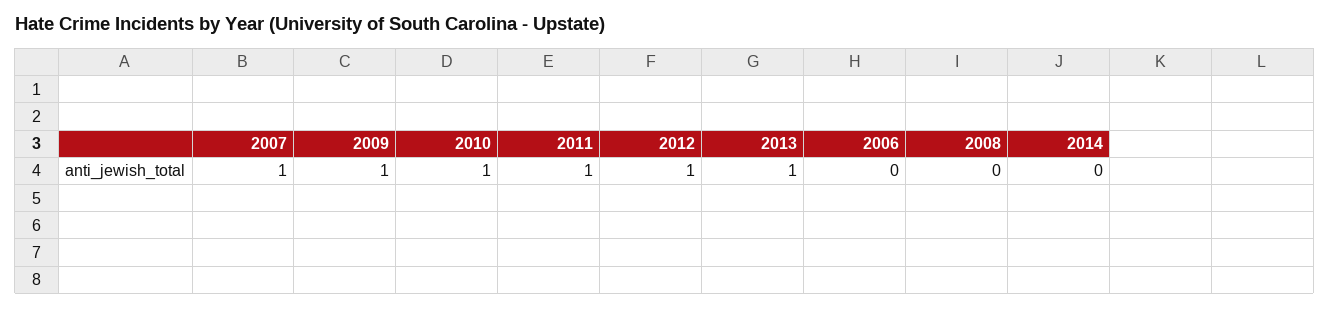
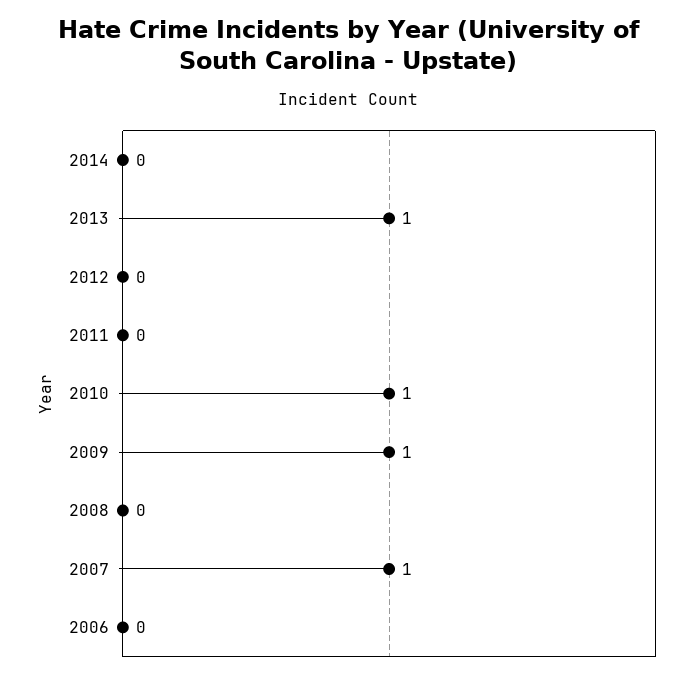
2011: 1 -> 0
2012: 1 -> 0

